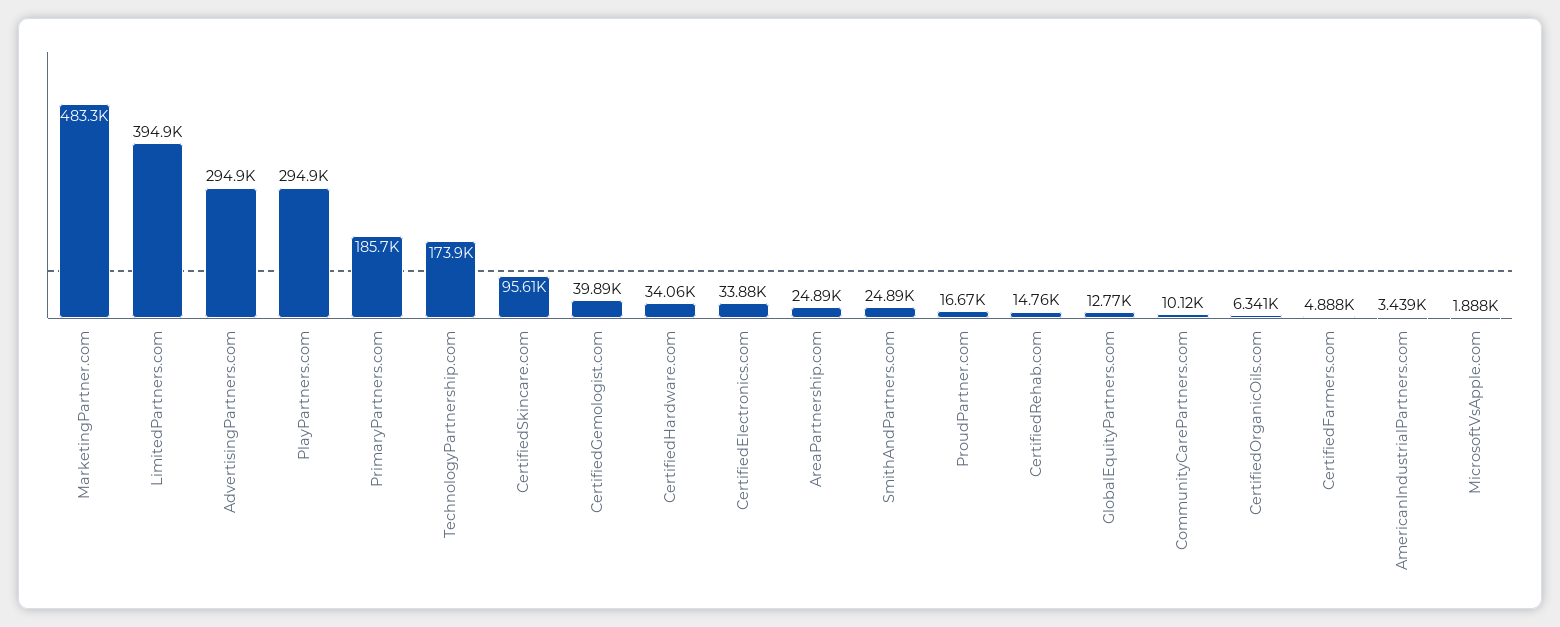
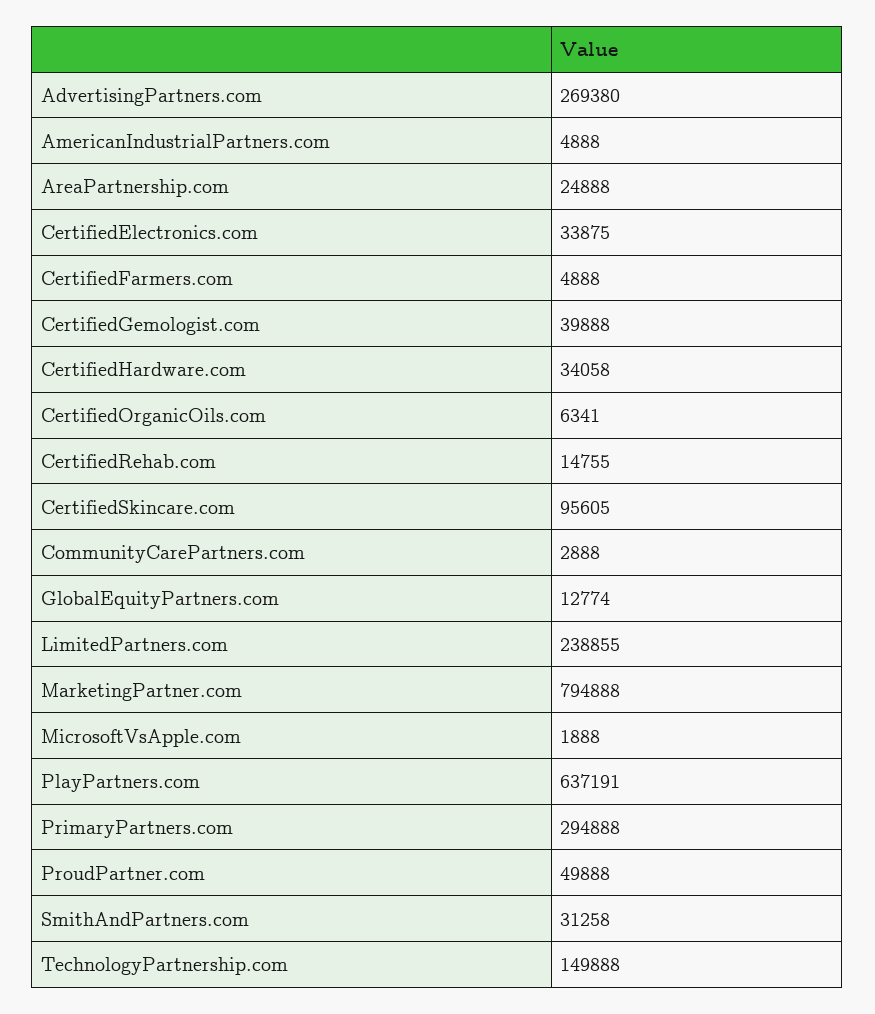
MarketingPartner.com: 483300 -> 794888
LimitedPartners.com: 394900 -> 238855
AdvertisingPartners.com: 294900 -> 269380
PlayPartners.com: 294900 -> 637191
PrimaryPartners.com: 185700 -> 294888
TechnologyPartnership.com: 173900 -> 149888
SmithAndPartners.com: 24890 -> 31258
ProudPartner.com: 16670 -> 49888
CommunityCarePartners.com: 10120 -> 2888
AmericanIndustrialPartners.com: 3439 -> 4888

